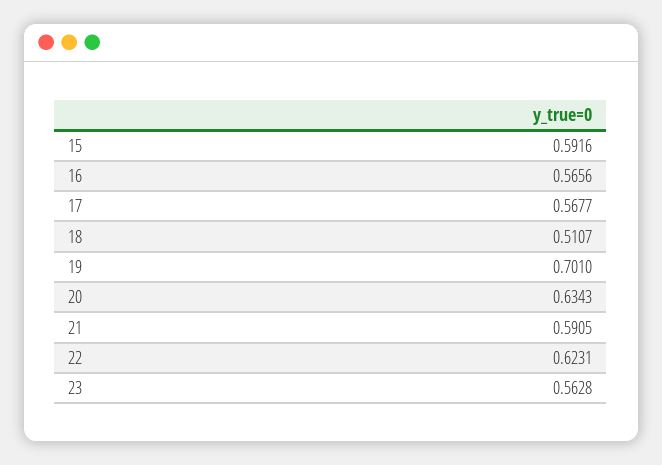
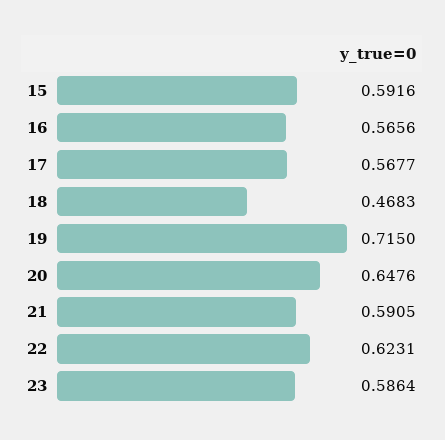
18: 0.5107 -> 0.4683
19: 0.701 -> 0.715
20: 0.6343 -> 0.6476
23: 0.5628 -> 0.5864

